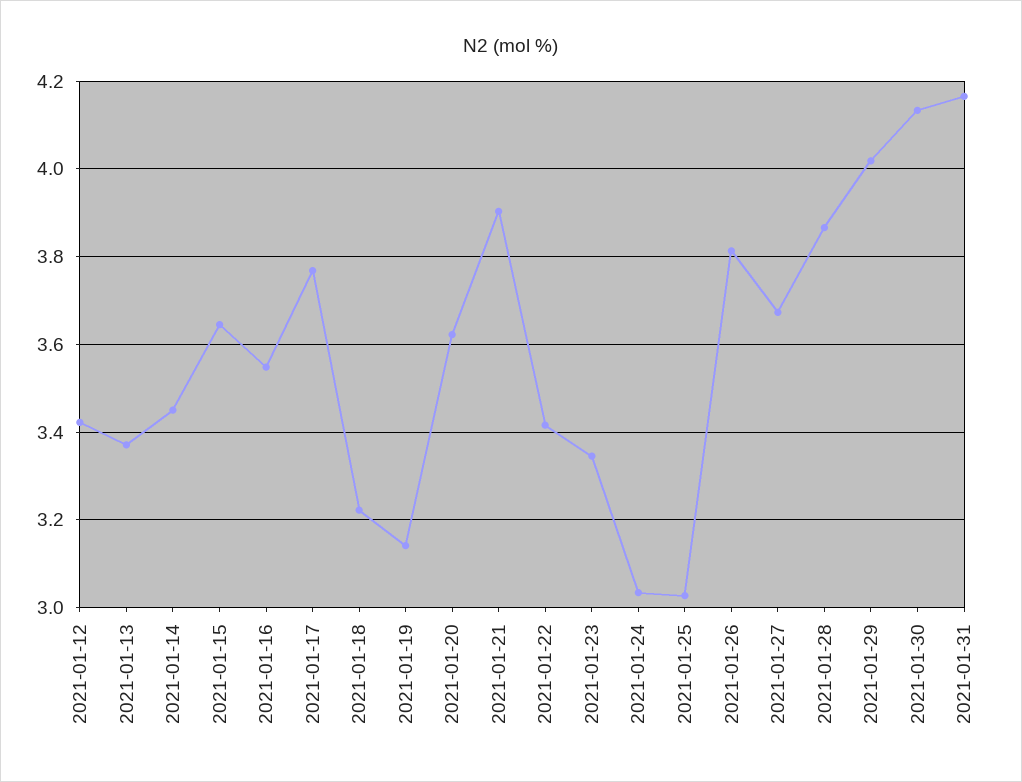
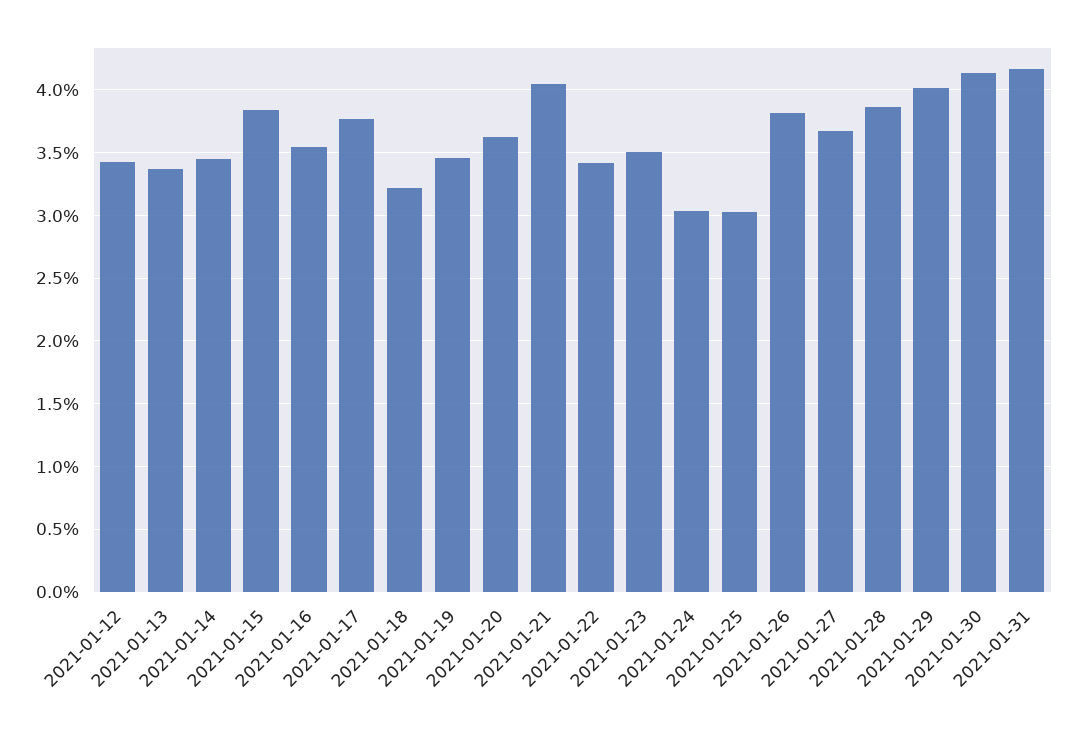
2021-01-15: 3.64 -> 3.85
2021-01-19: 3.14 -> 3.45
2021-01-21: 3.9 -> 4.05
2021-01-23: 3.34 -> 3.5

